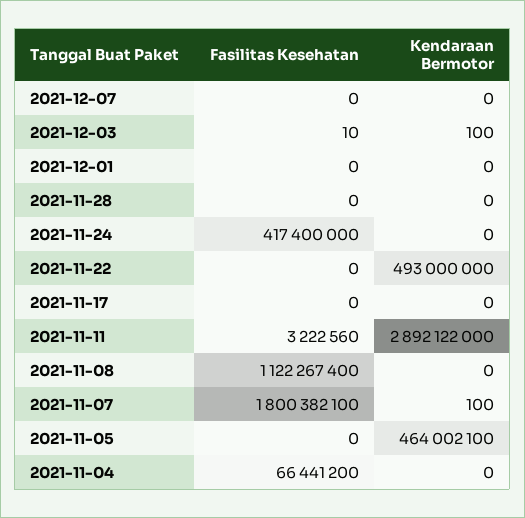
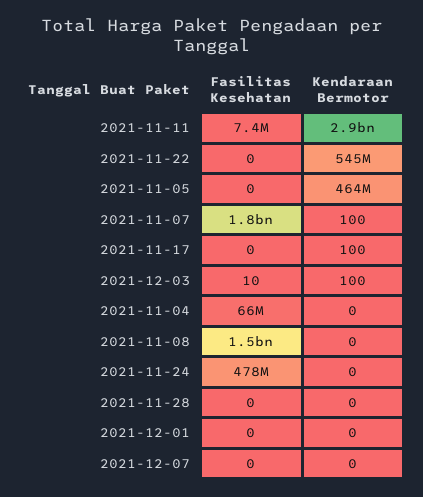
Fasilitas Kesehatan, 2021-11-24: 417400000 -> 478000000
Kendaraan Bermotor, 2021-11-22: 493000000 -> 545000000
Kendaraan Bermotor, 2021-11-17: 0 -> 100
Fasilitas Kesehatan, 2021-11-11: 3222560 -> 7400000
Fasilitas Kesehatan, 2021-11-08: 1122267400 -> 1500000000

